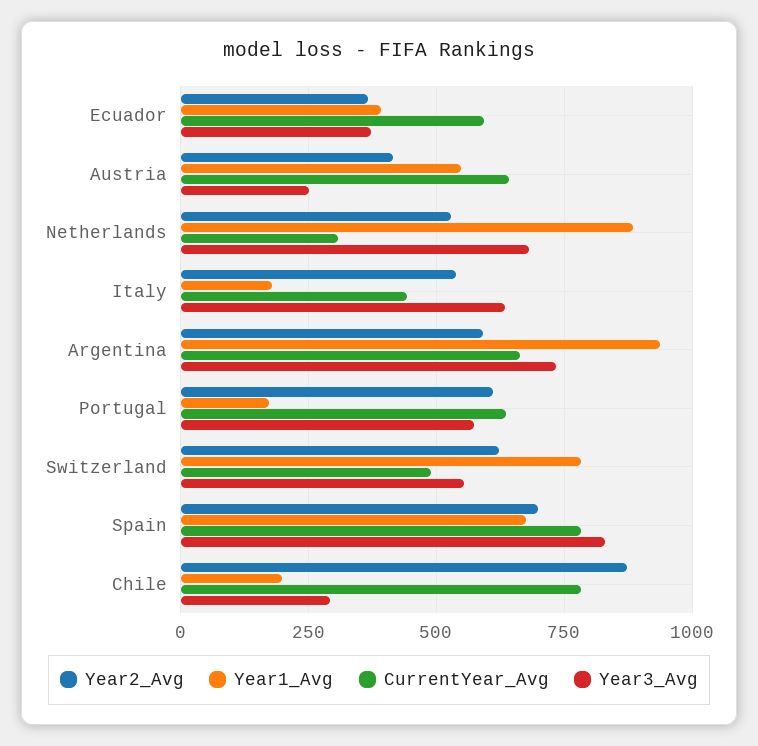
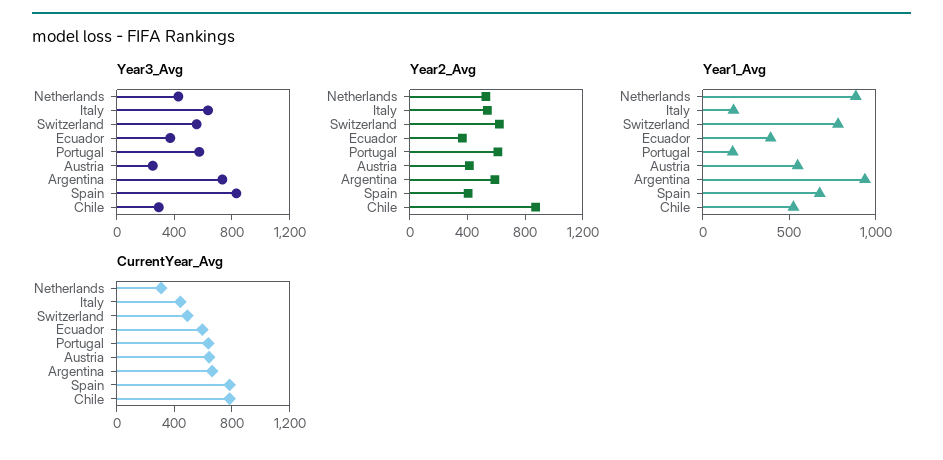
Year3_Avg, Netherlands: 675 -> 400
Year2_Avg, Spain: 700 -> 400
Year1_Avg, Chile: 200 -> 500

